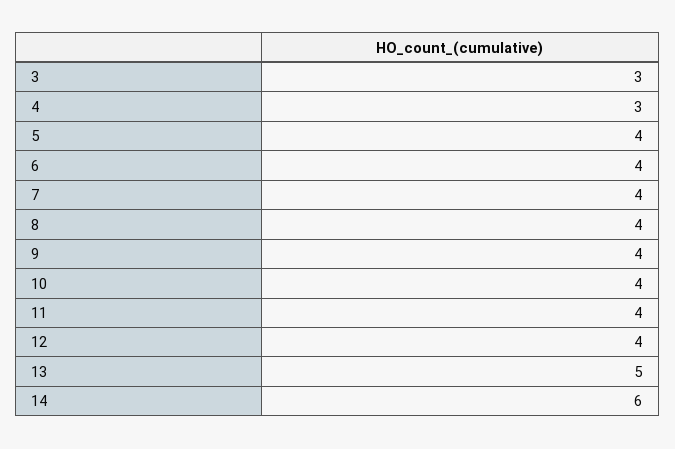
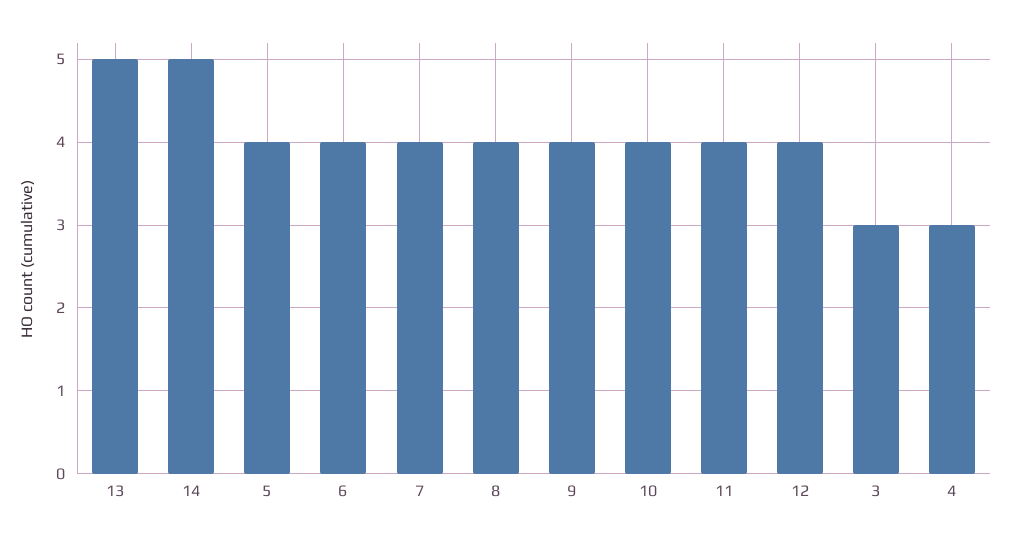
14: 6 -> 5

